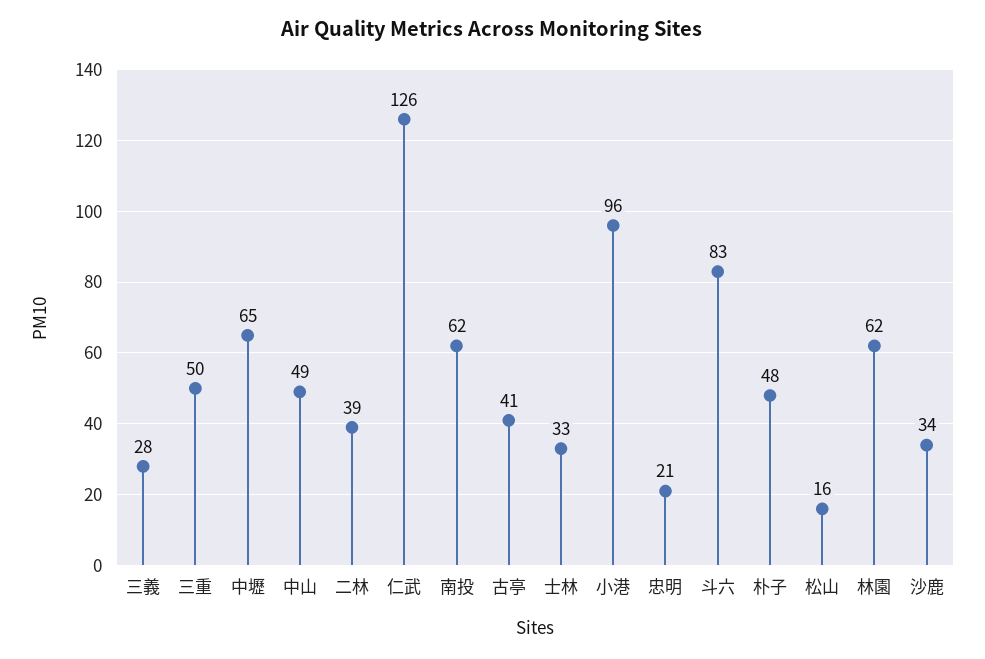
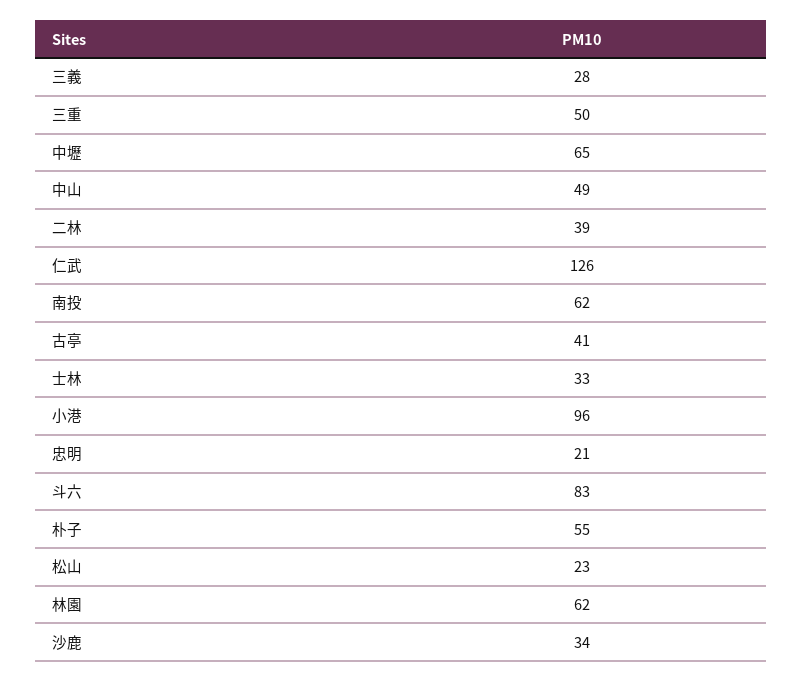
朴子: 48 -> 55
松山: 16 -> 23

